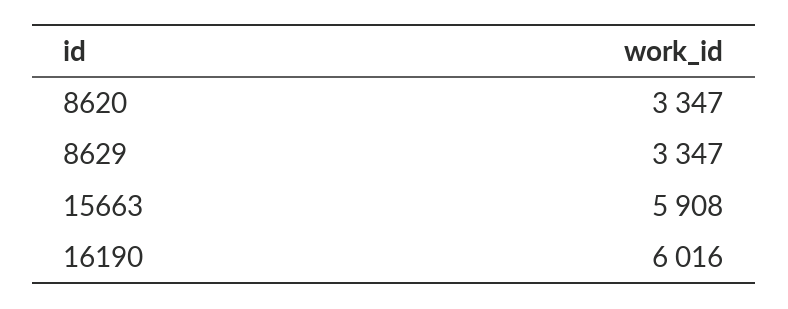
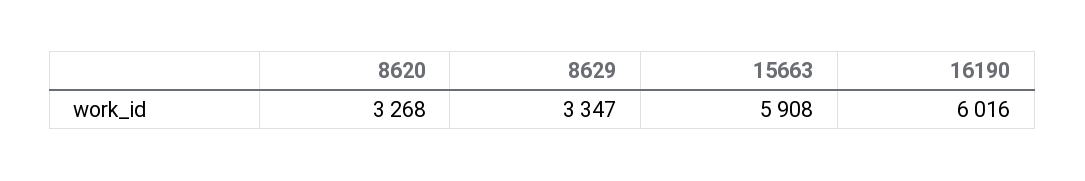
8620: 3347 -> 3268

